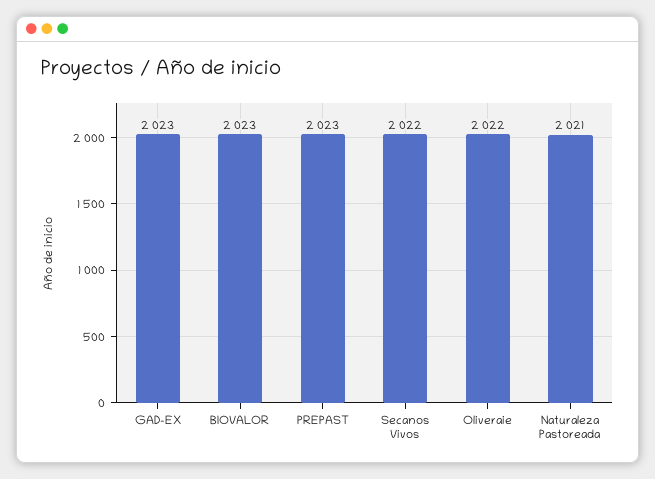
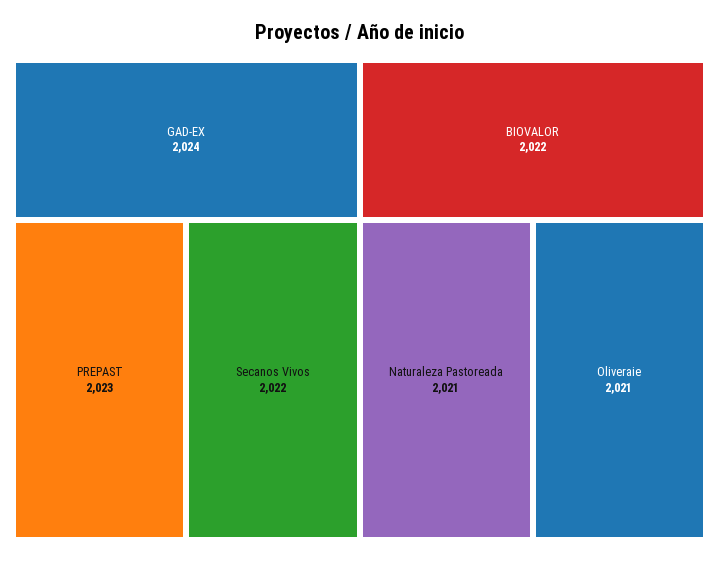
GAD-EX: 2023 -> 2024
BIOVALOR: 2023 -> 2022
Oliveraie: 2022 -> 2021

